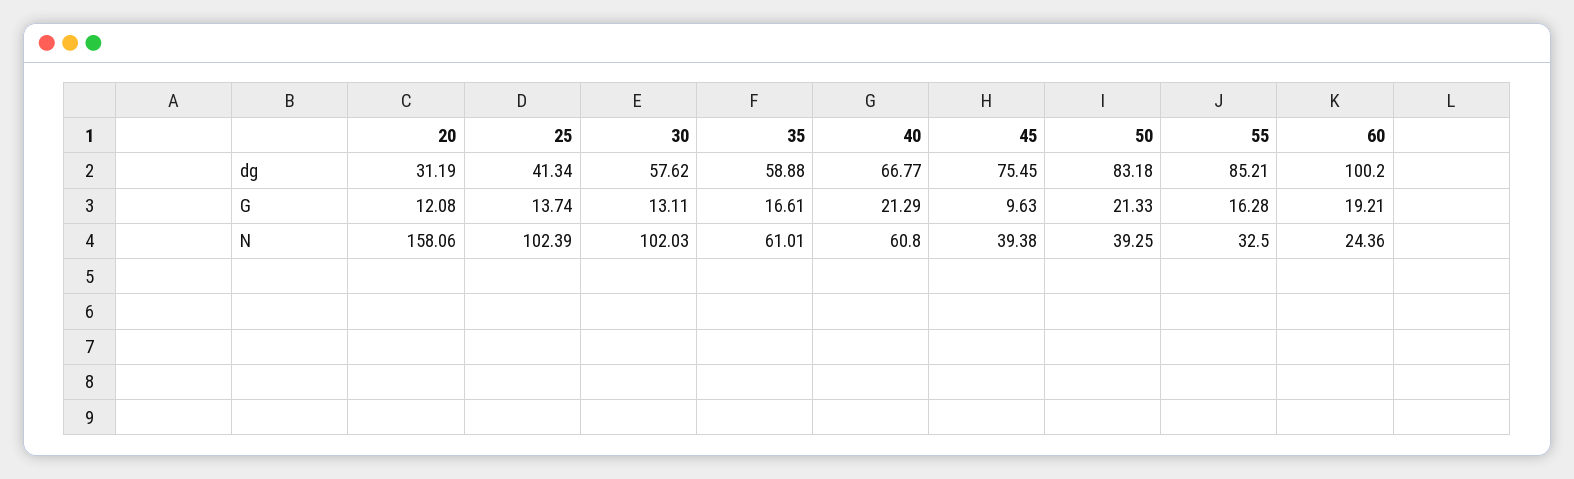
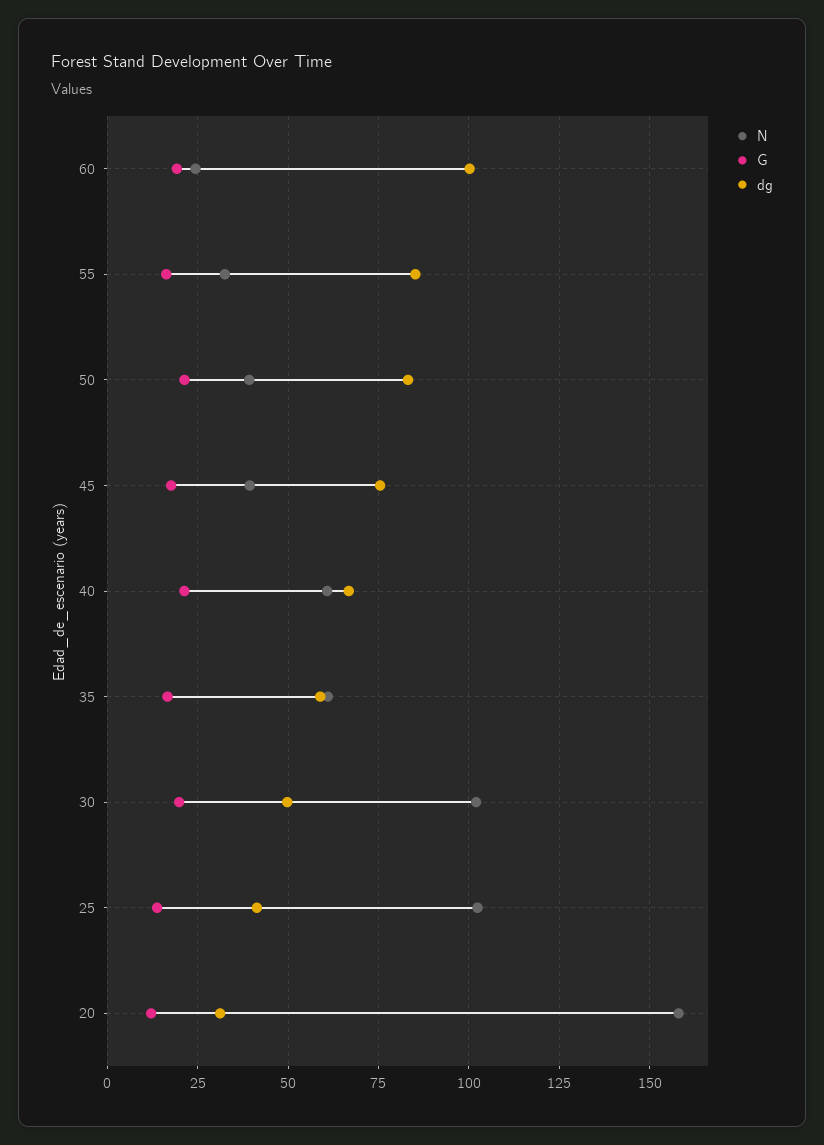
dg, 30: 57.62 -> 50
G, 30: 13.11 -> 20
G, 45: 9.63 -> 17.5

